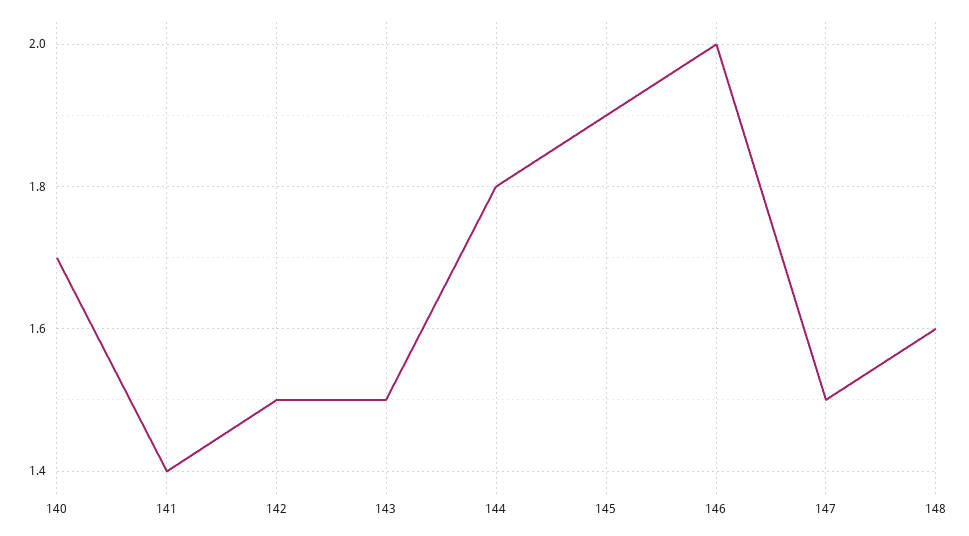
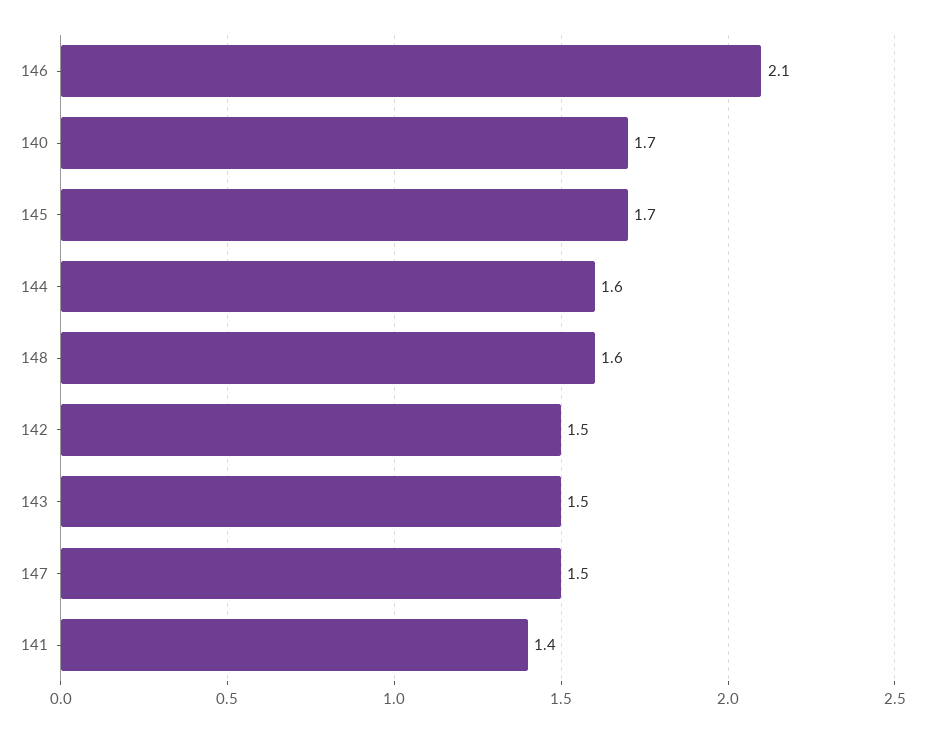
144: 1.8 -> 1.6
145: 1.9 -> 1.7
146: 2 -> 2.1

